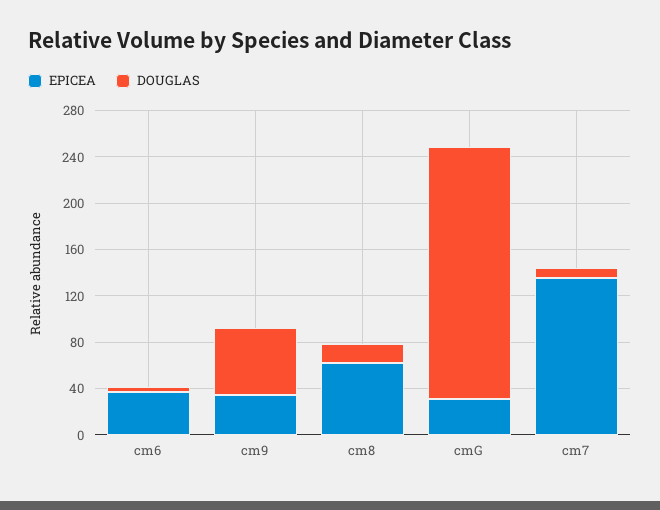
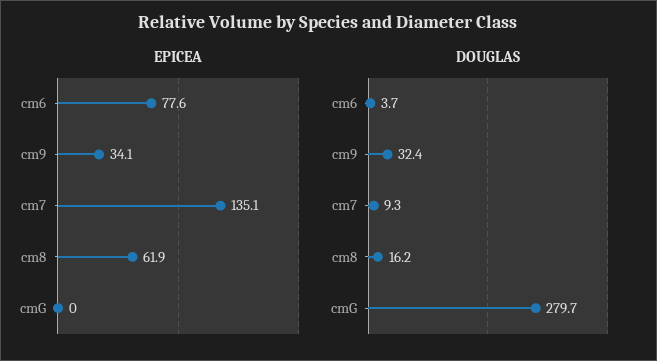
EPICEA, cm6: 40 -> 77.6
DOUGLAS, cm9: 60 -> 32.4
EPICEA, cmG: 30 -> 0
DOUGLAS, cmG: 220 -> 279.7

